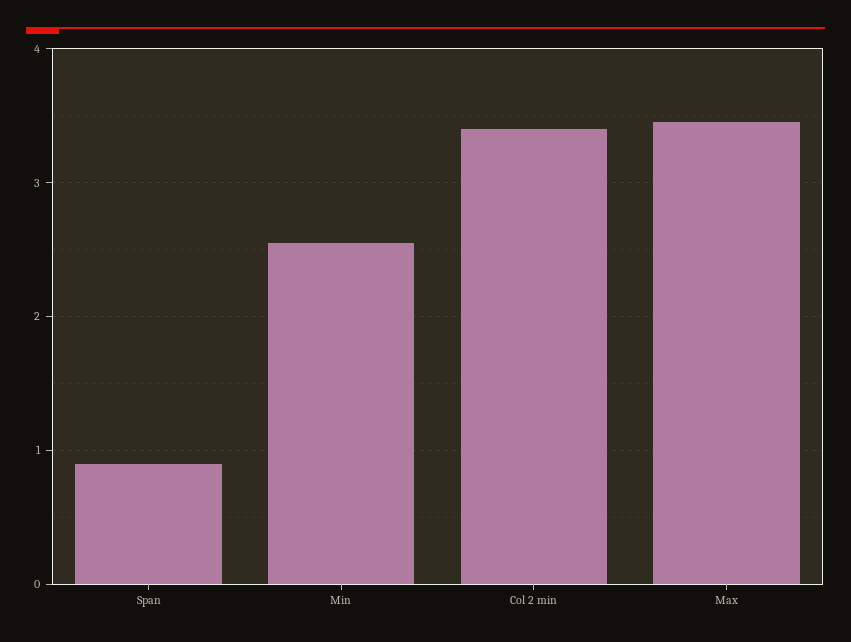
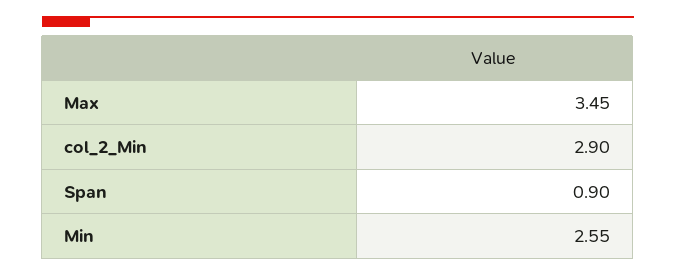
Col 2 min: 3.4 -> 2.9

